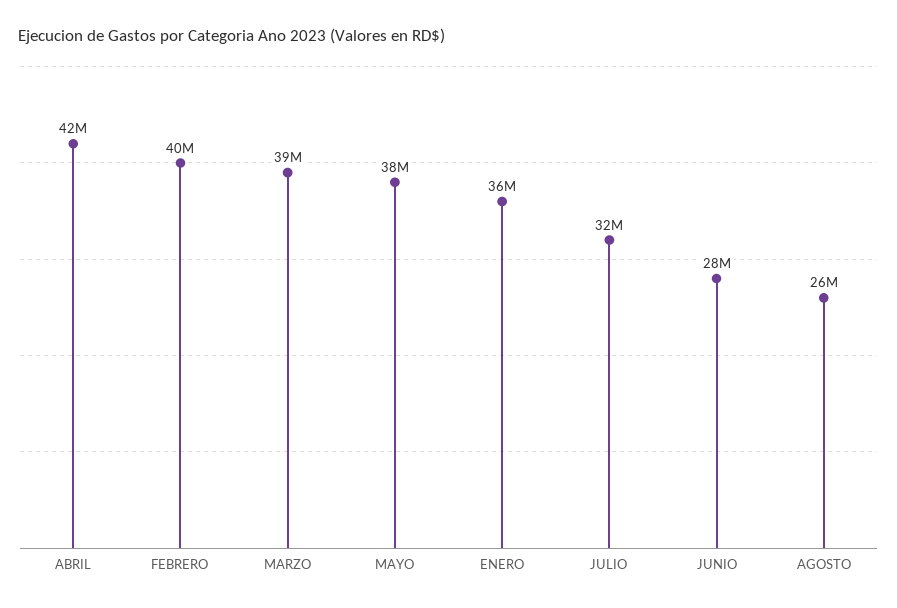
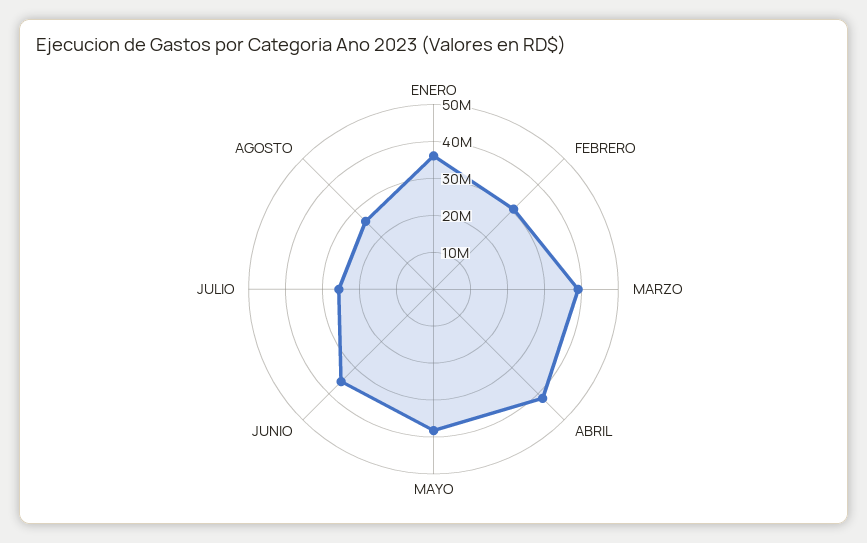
FEBRERO: 40000000 -> 30000000
JULIO: 32000000 -> 25000000
JUNIO: 28000000 -> 35000000

